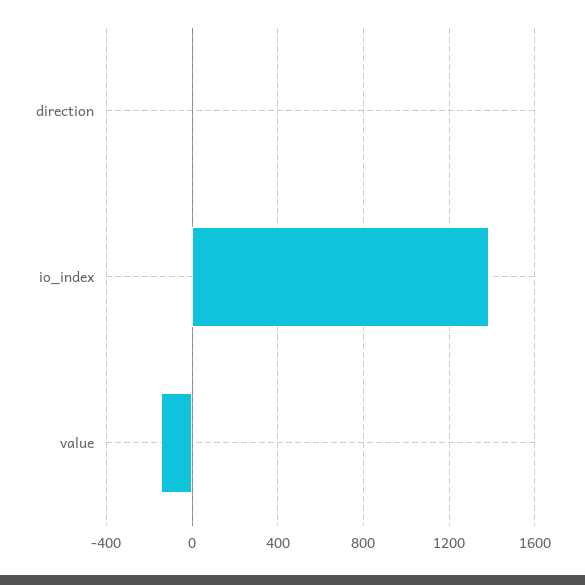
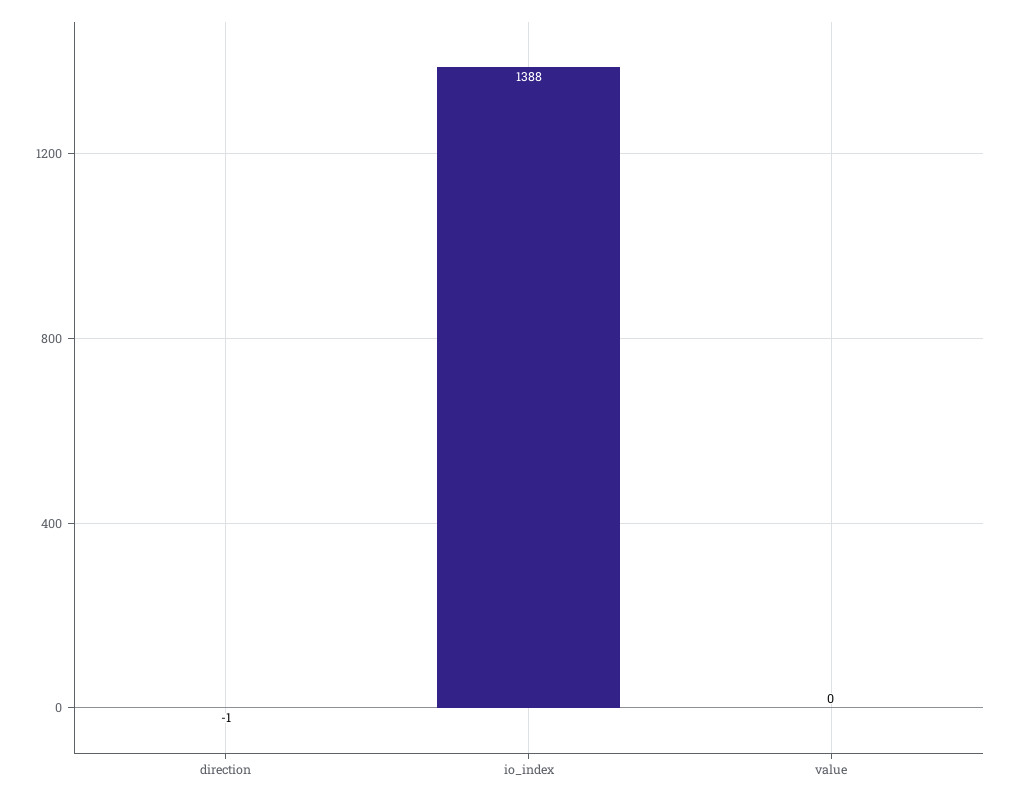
value: -150 -> 0

